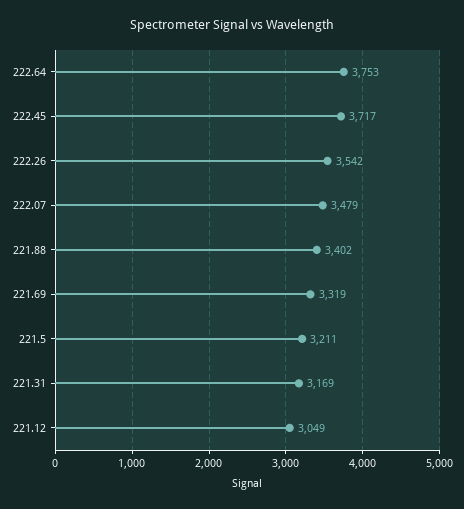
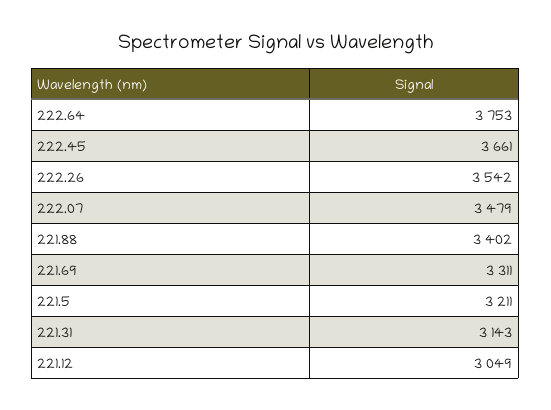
222.45: 3717 -> 3661
221.69: 3319 -> 3311
221.31: 3169 -> 3143

